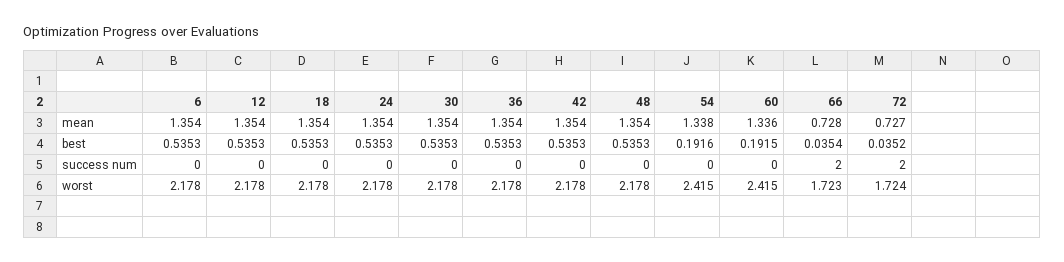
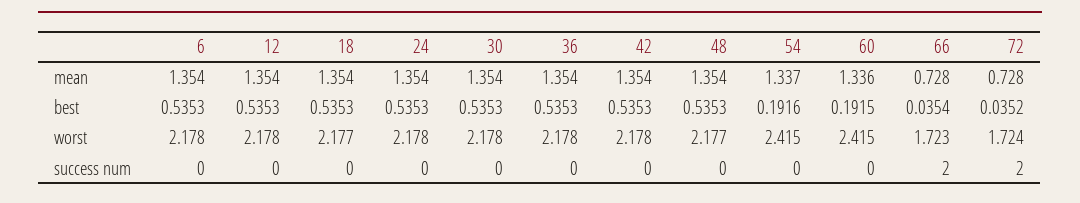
54, mean: 1.338 -> 1.337
72, mean: 0.727 -> 0.728
18, worst: 2.178 -> 2.177
48, worst: 2.178 -> 2.177

